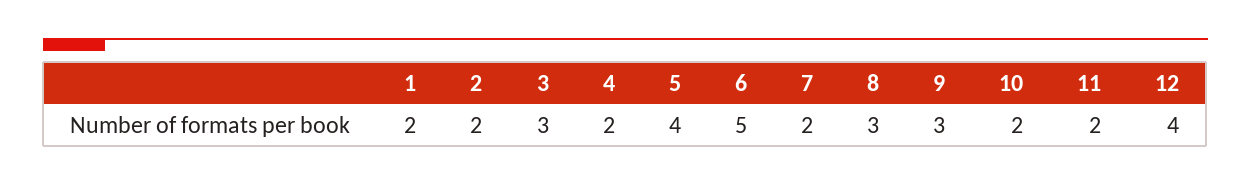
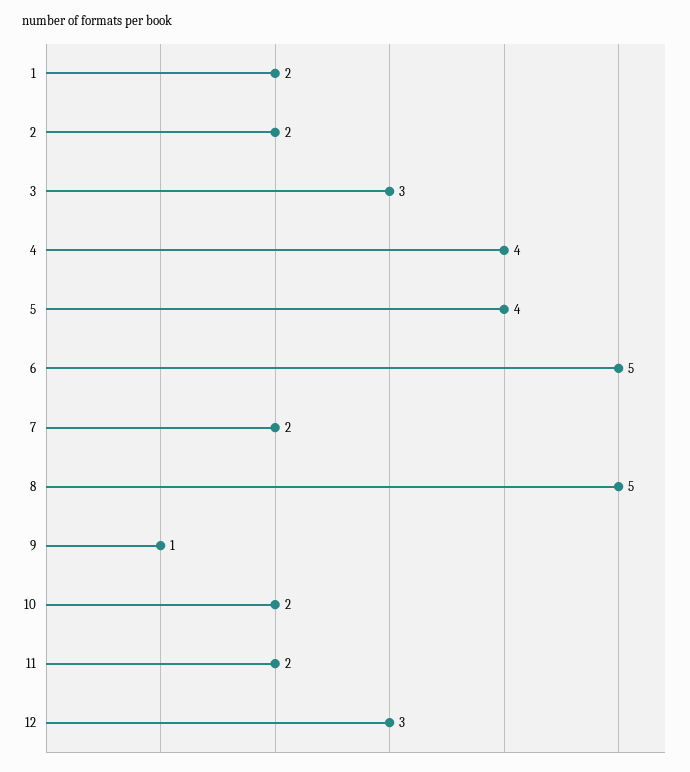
4: 2 -> 4
8: 3 -> 5
9: 3 -> 1
12: 4 -> 3

